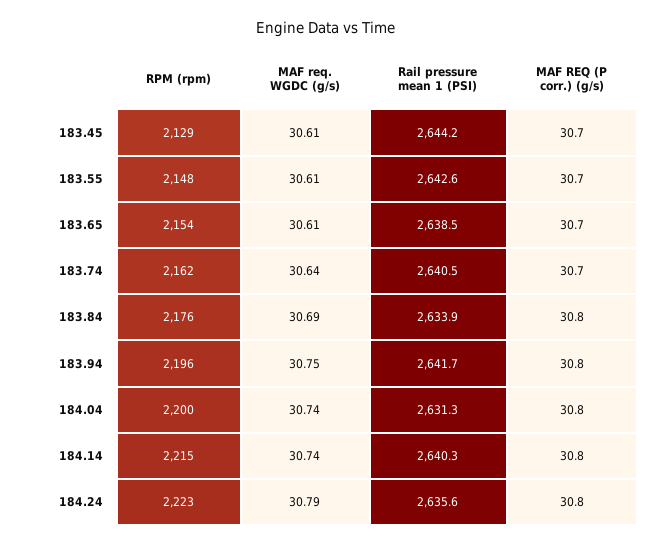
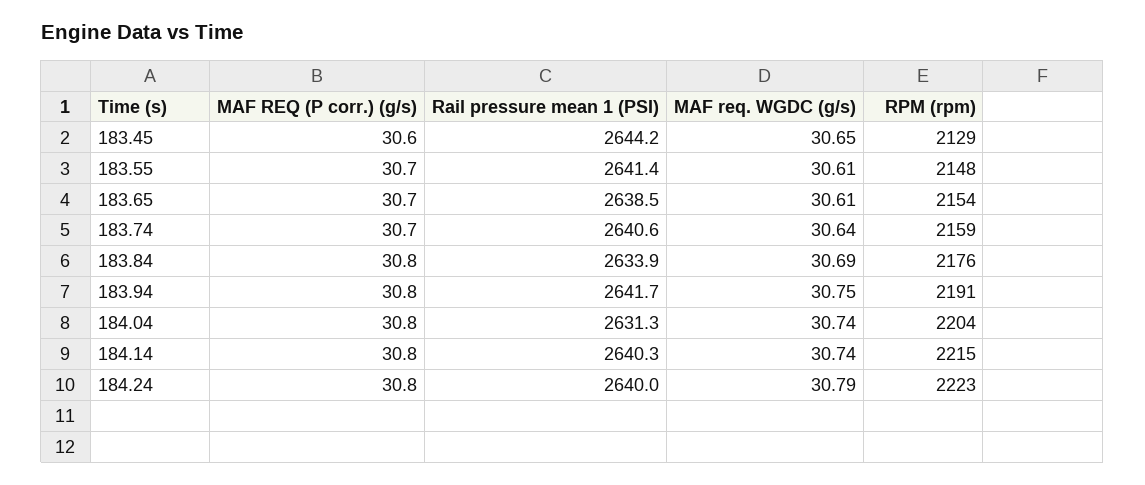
MAF req. WGDC (g/s), 183.45: 30.61 -> 30.65
MAF REQ (P corr.) (g/s), 183.45: 30.7 -> 30.6
Rail pressure mean 1 (PSI), 183.55: 2642.6 -> 2641.4
RPM (rpm), 183.74: 2162 -> 2159
Rail pressure mean 1 (PSI), 183.74: 2640.5 -> 2640.6
RPM (rpm), 183.94: 2196 -> 2191
RPM (rpm), 184.04: 2200 -> 2204
Rail pressure mean 1 (PSI), 184.24: 2635.6 -> 2640

